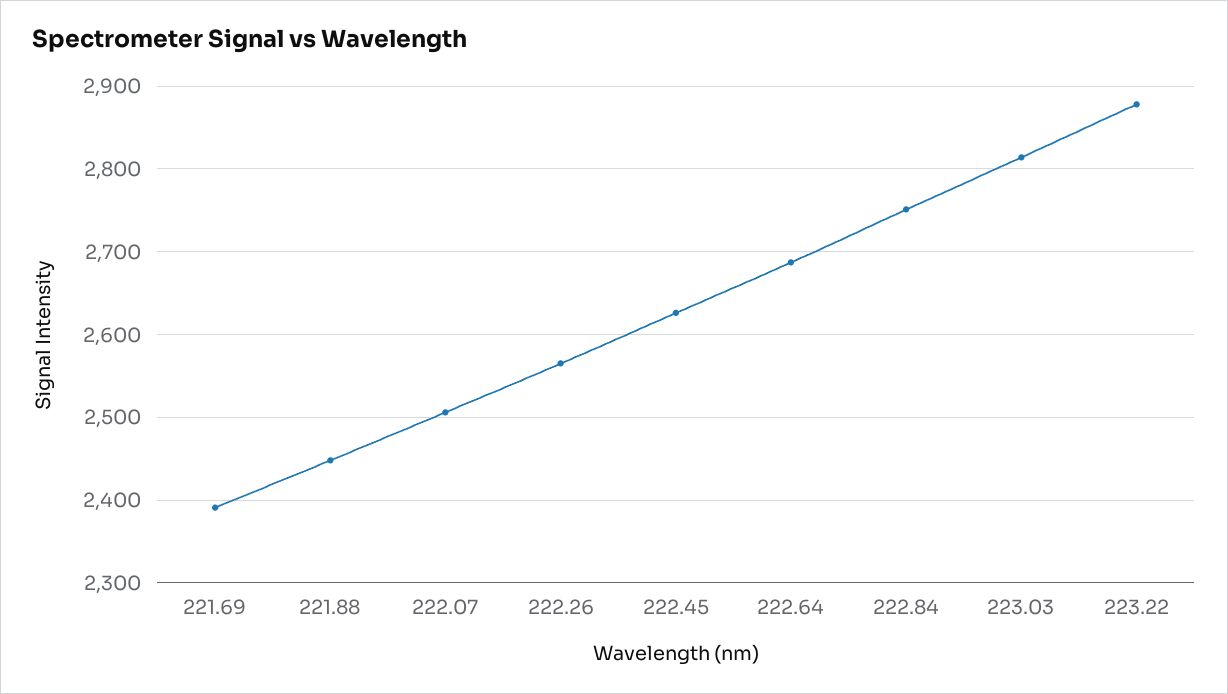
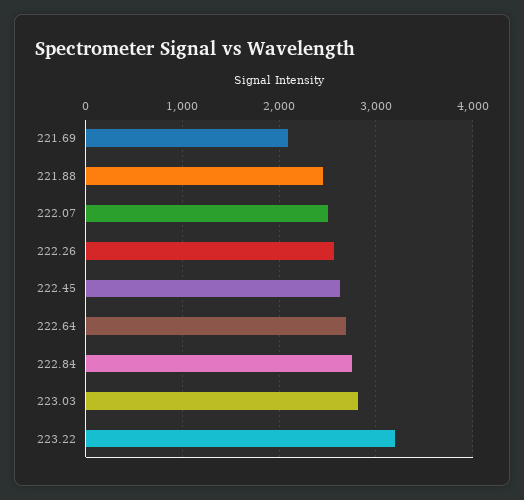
221.69: 2390 -> 2100
223.22: 2880 -> 3200

